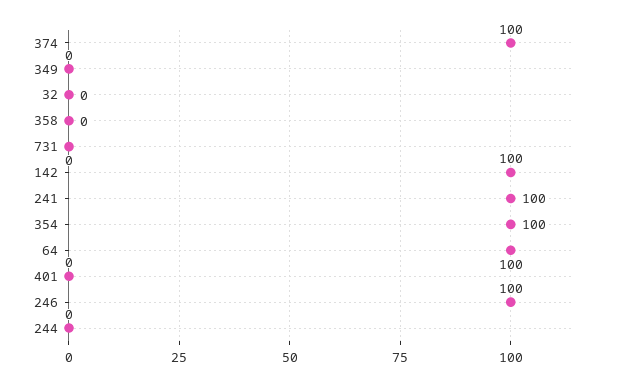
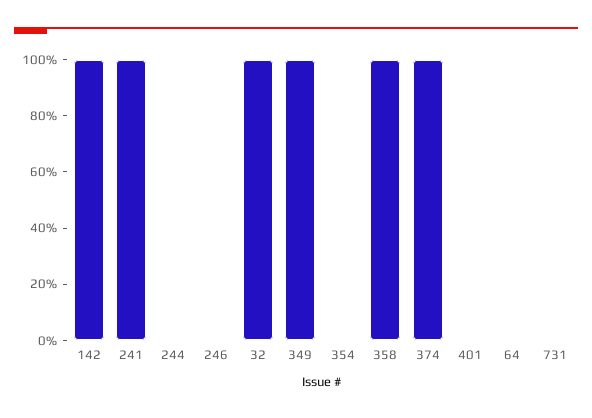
349: 0 -> 100
32: 0 -> 100
358: 0 -> 100
354: 100 -> 0
64: 100 -> 0
246: 100 -> 0

